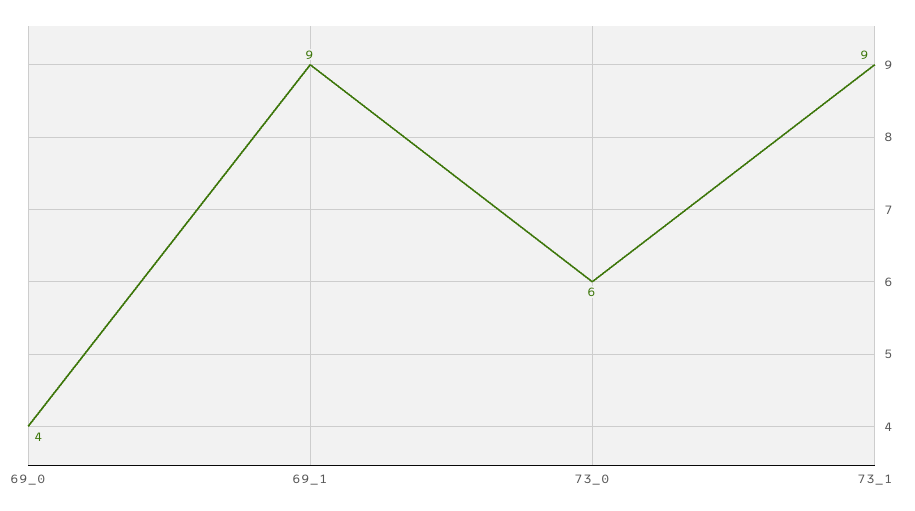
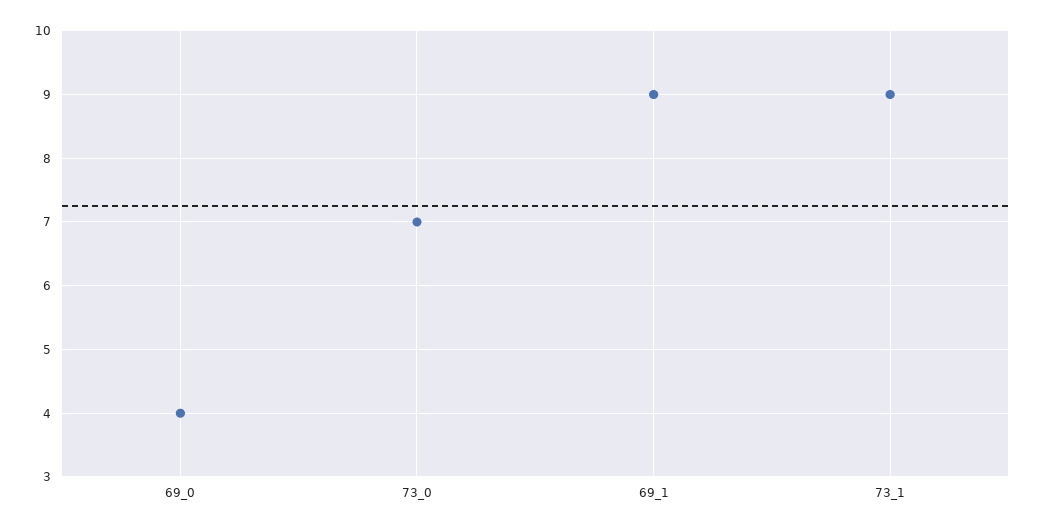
73_0: 6 -> 7

